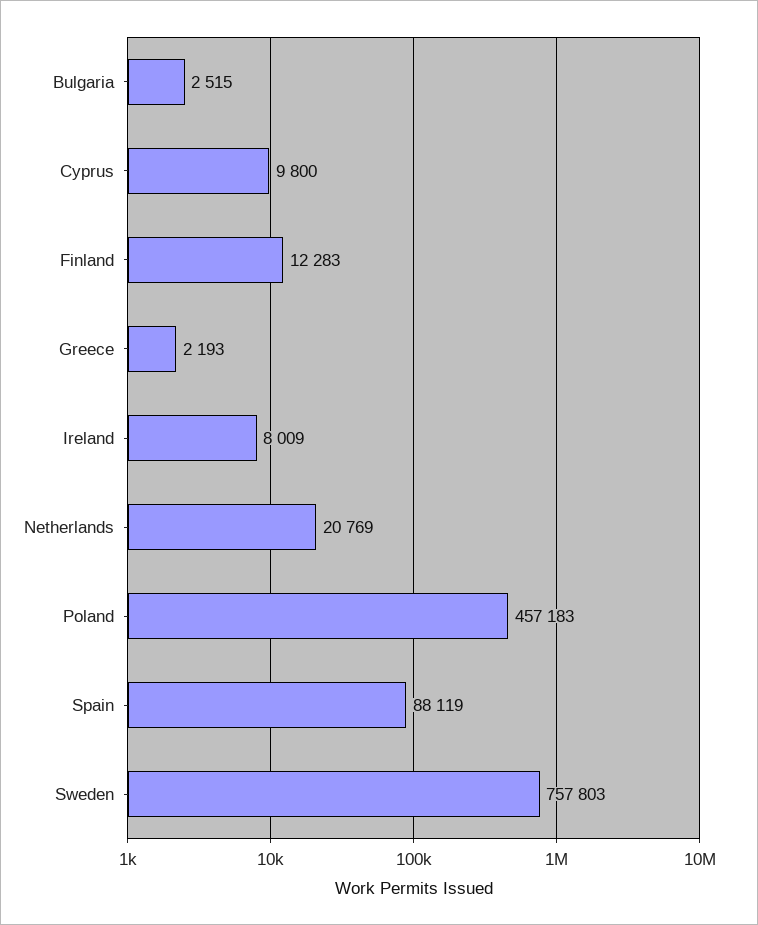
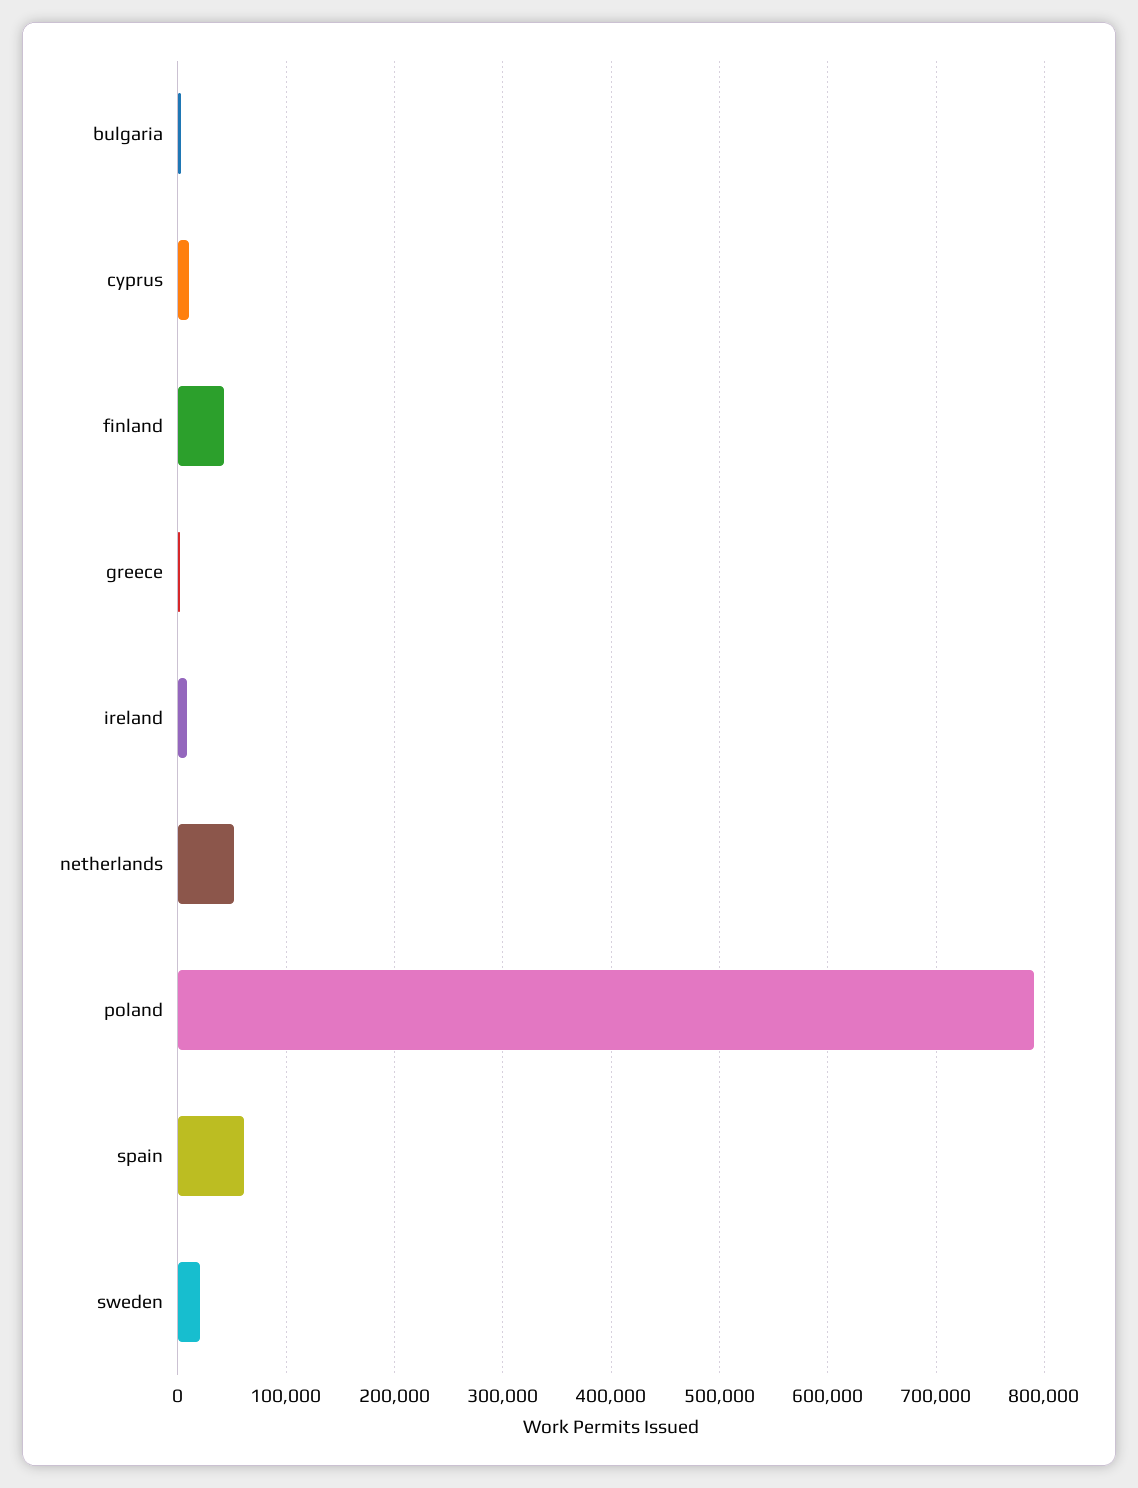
Finland: 12283 -> 40000
Netherlands: 20769 -> 50000
Poland: 457183 -> 790000
Spain: 88119 -> 60000
Sweden: 757803 -> 20000

